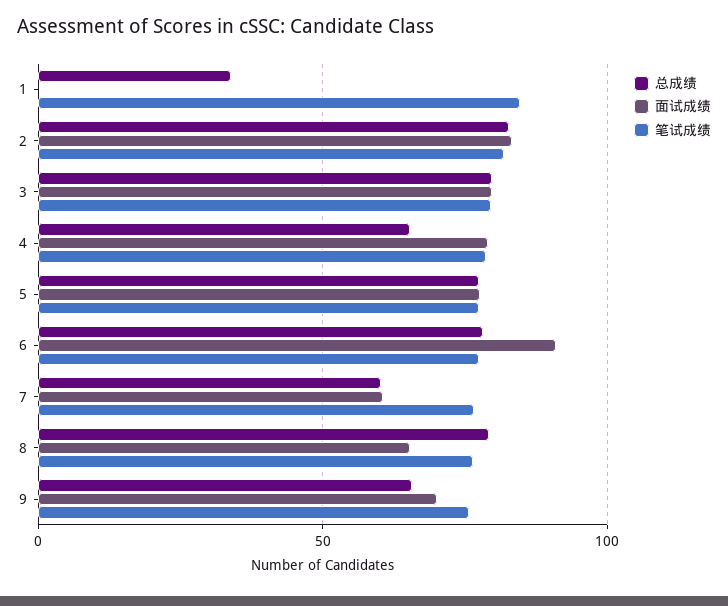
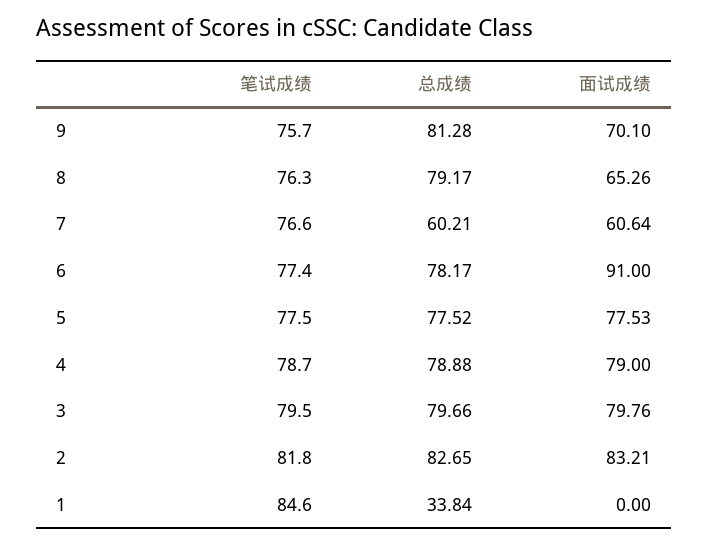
总成绩, 4: 65 -> 78.88
总成绩, 9: 65 -> 81.28

